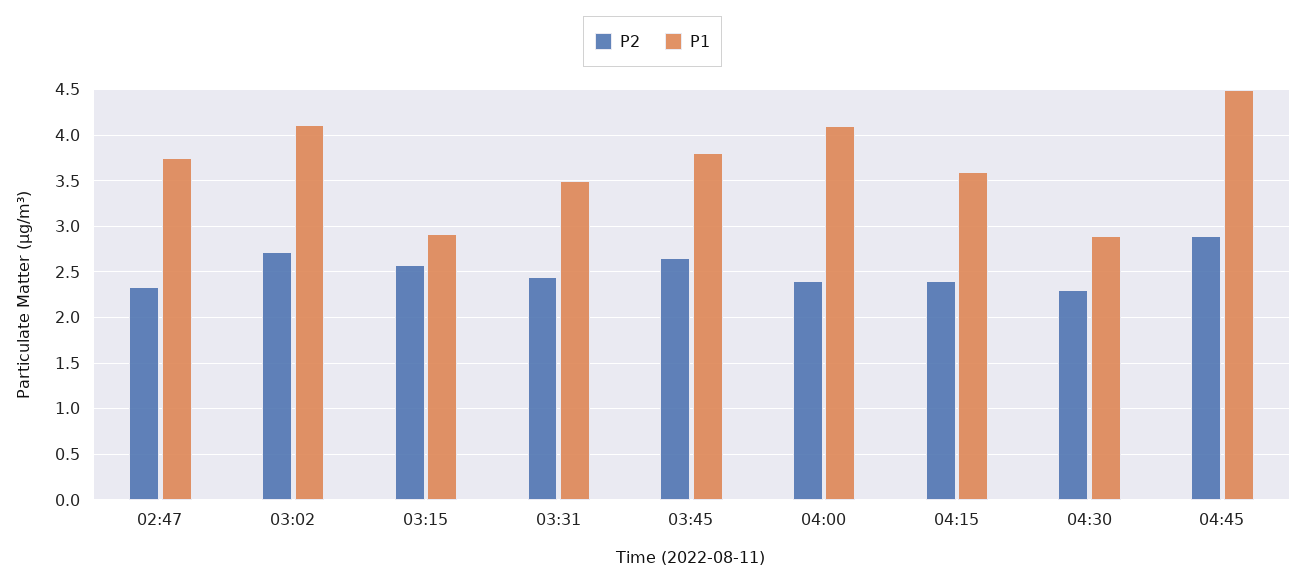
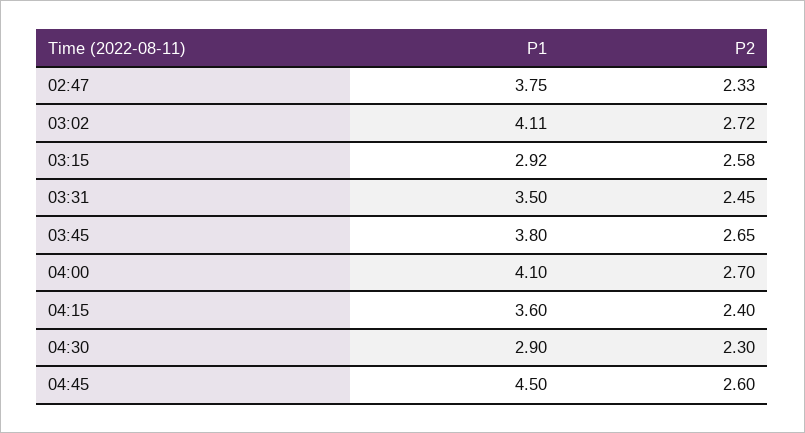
P2, 04:00: 2.4 -> 2.7
P2, 04:45: 2.9 -> 2.6

